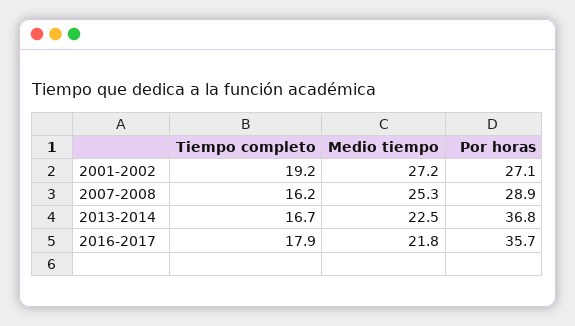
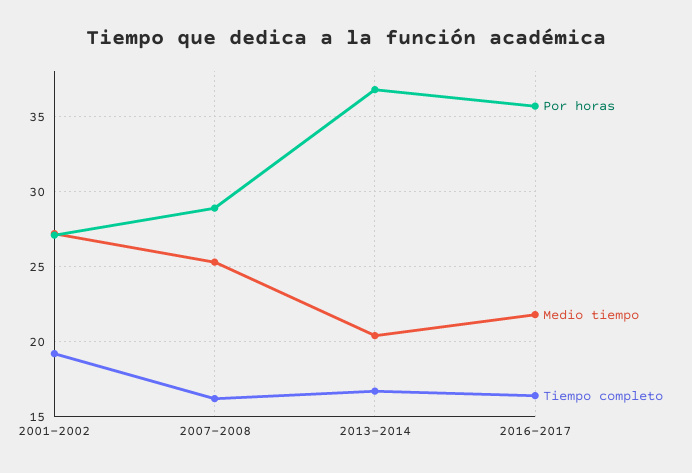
Medio tiempo, 2013-2014: 22.5 -> 20.5
Tiempo completo, 2016-2017: 17.9 -> 16.5

